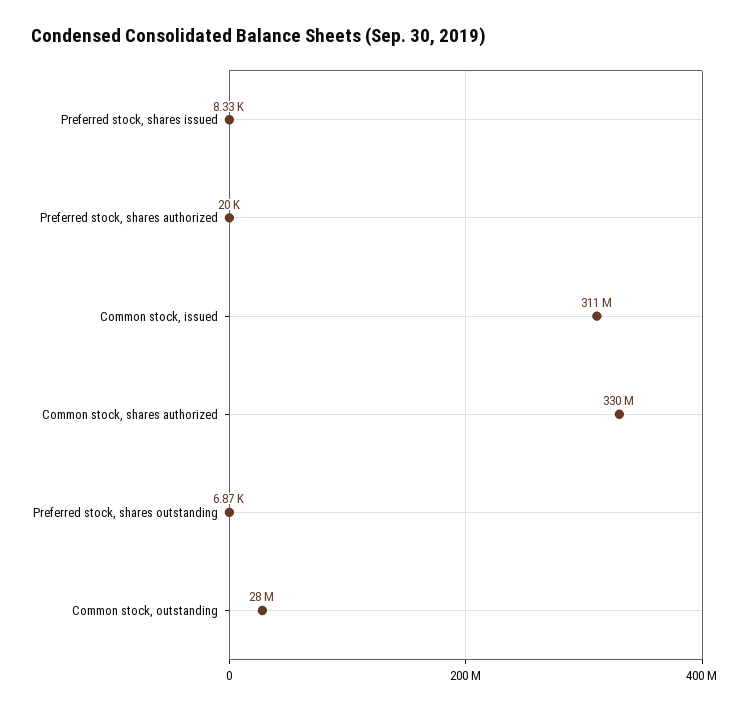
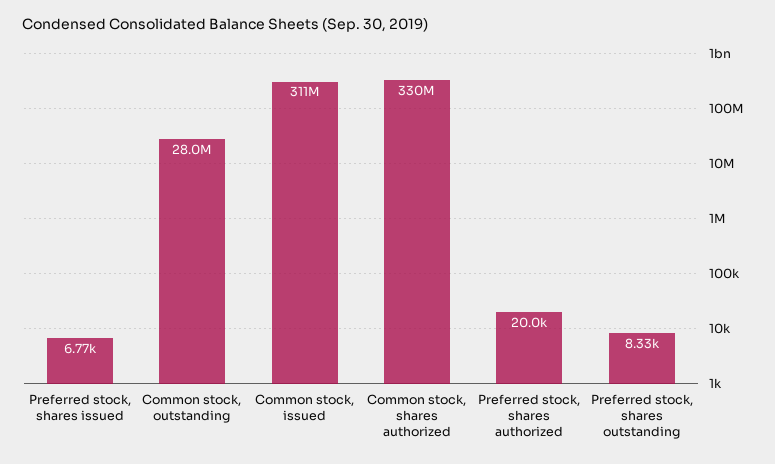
Preferred stock, shares issued: 8330 -> 6770
Preferred stock, shares outstanding: 6870 -> 8330

